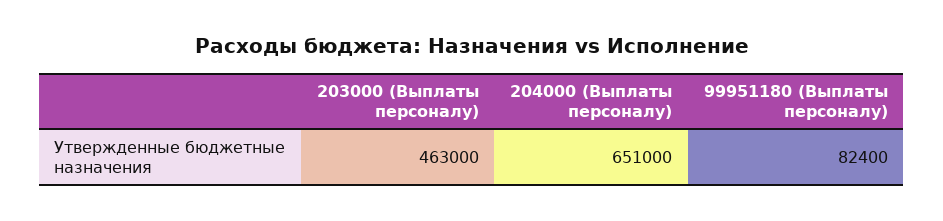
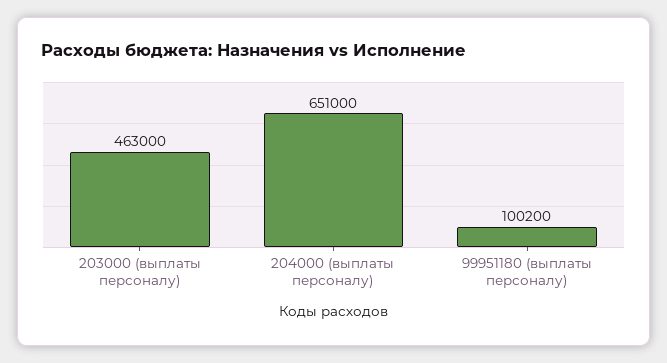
99951180 (Выплаты персоналу): 82400 -> 100200

